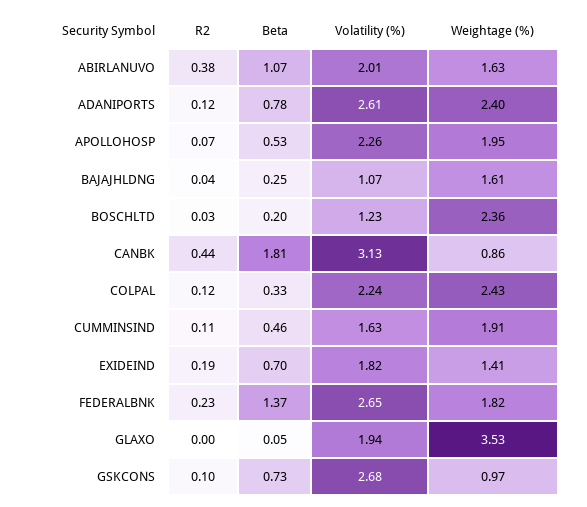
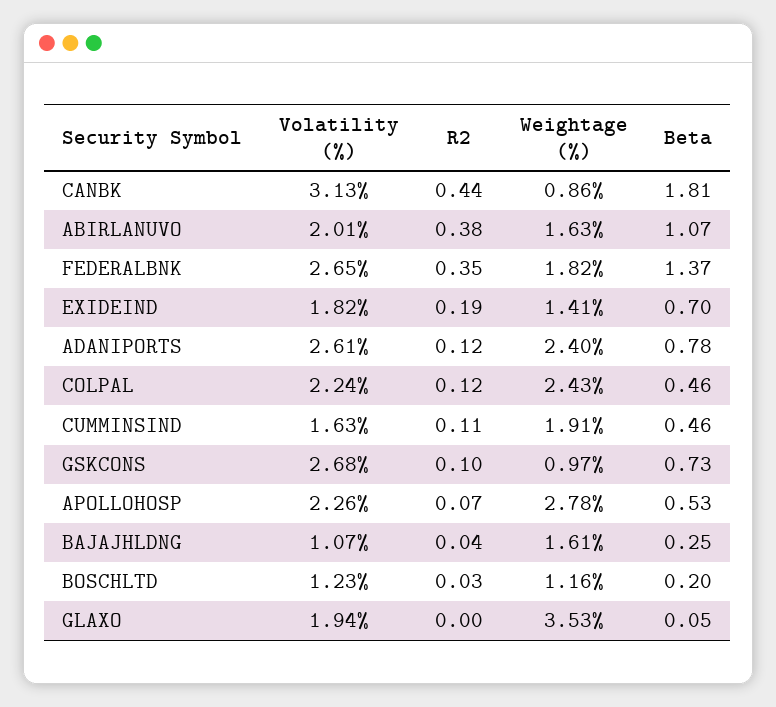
Weightage (%), APOLLOHOSP: 1.95 -> 2.78
Weightage (%), BOSCHLTD: 2.36 -> 1.16
Beta, COLPAL: 0.33 -> 0.46
R2, FEDERALBNK: 0.23 -> 0.35

